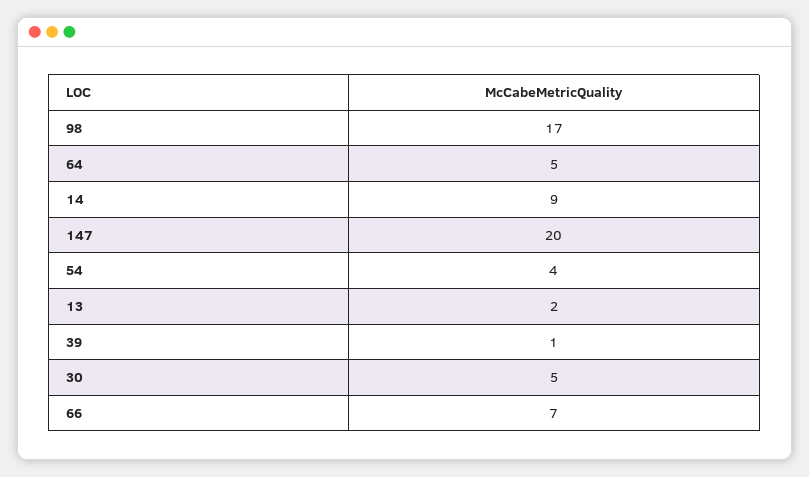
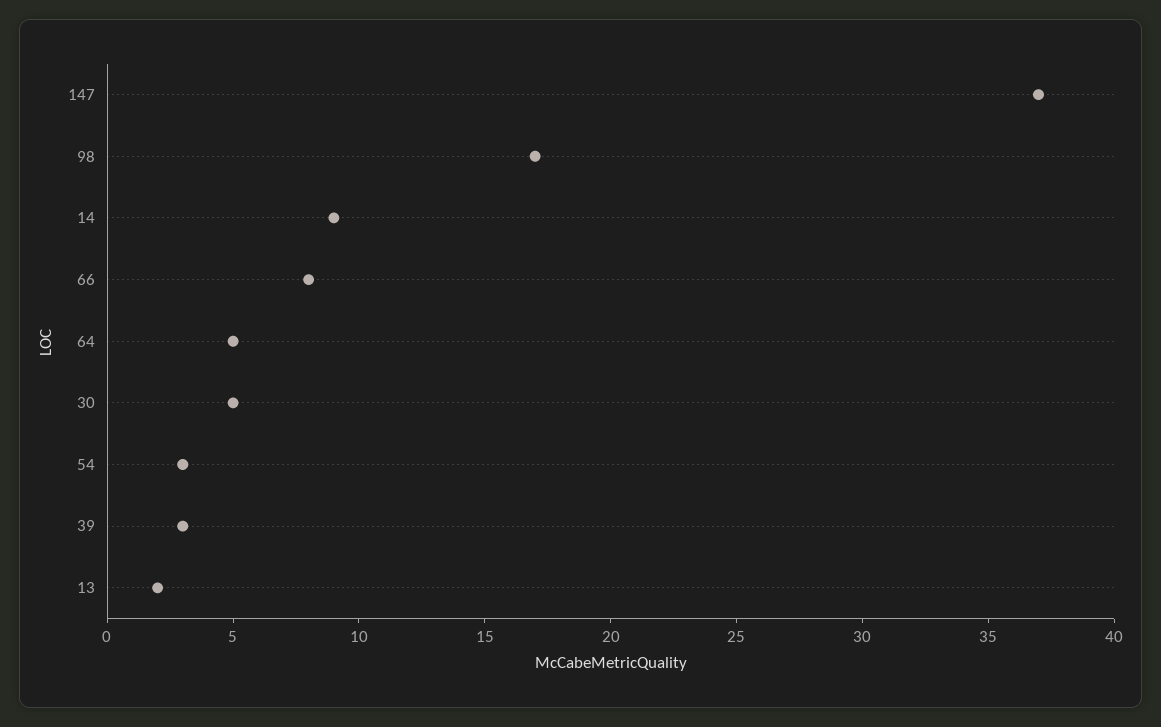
147: 20 -> 37
54: 4 -> 3
39: 1 -> 3
66: 7 -> 8

